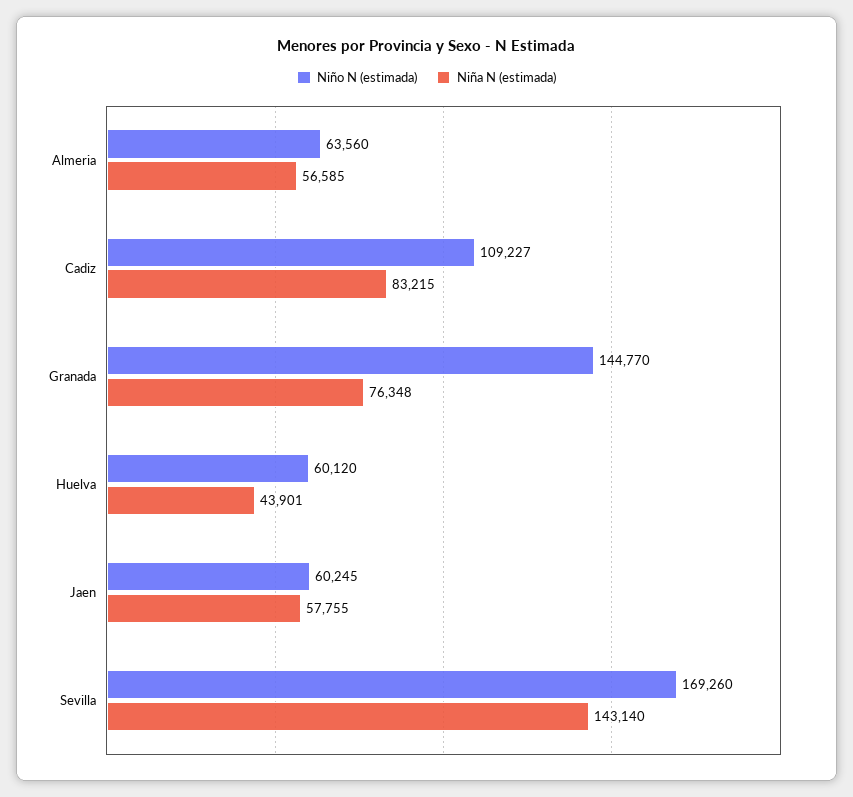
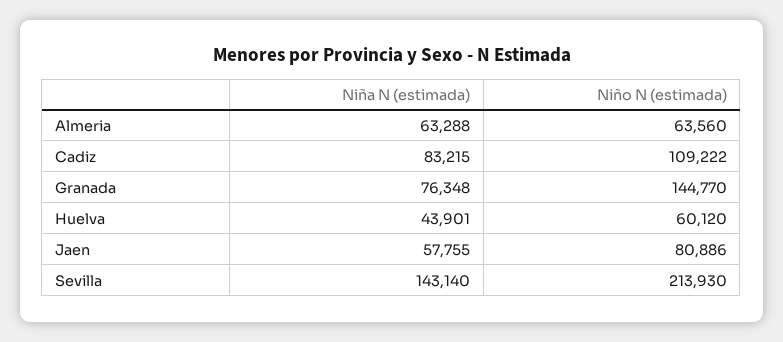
Niña N (estimada), Almeria: 56585 -> 63288
Niño N (estimada), Cadiz: 109227 -> 109222
Niño N (estimada), Jaen: 60245 -> 80886
Niño N (estimada), Sevilla: 169260 -> 213930

